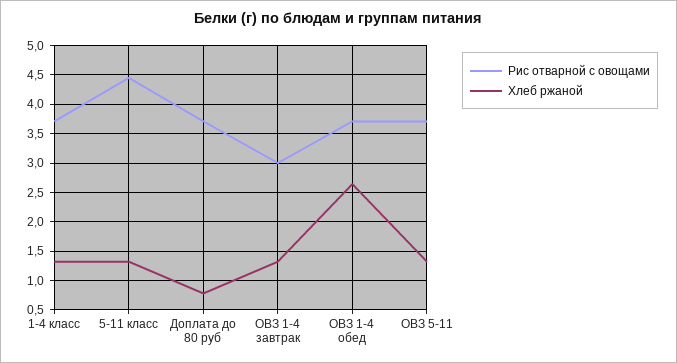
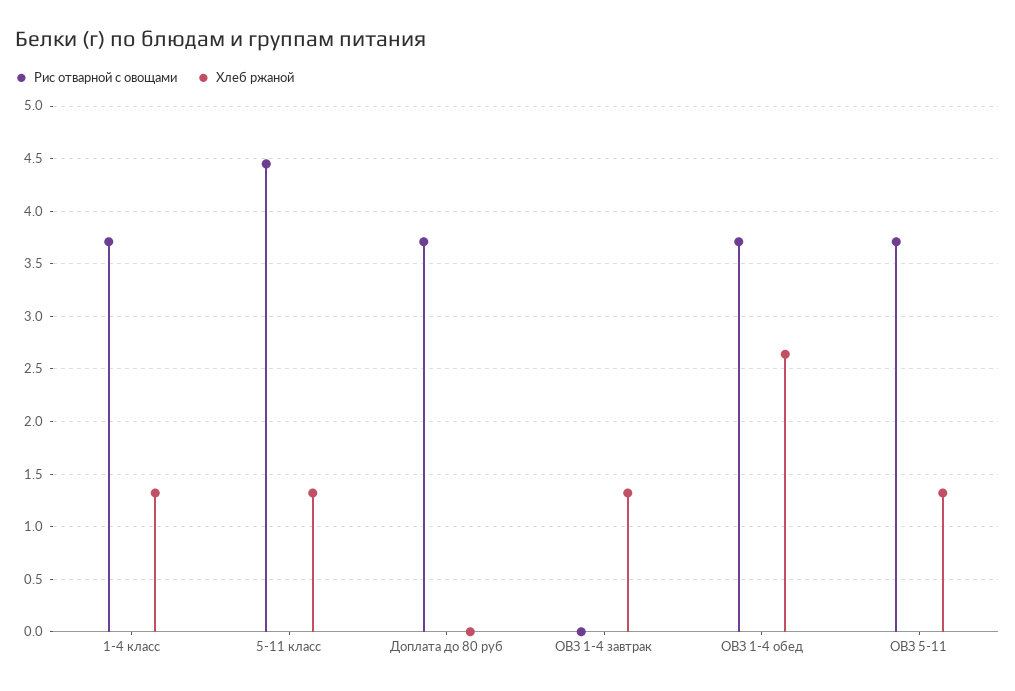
Хлеб ржаной, Доплата до 80 руб: 0.75 -> 0
Рис отварной с овощами, ОВЗ 1-4 завтрак: 3 -> 0

